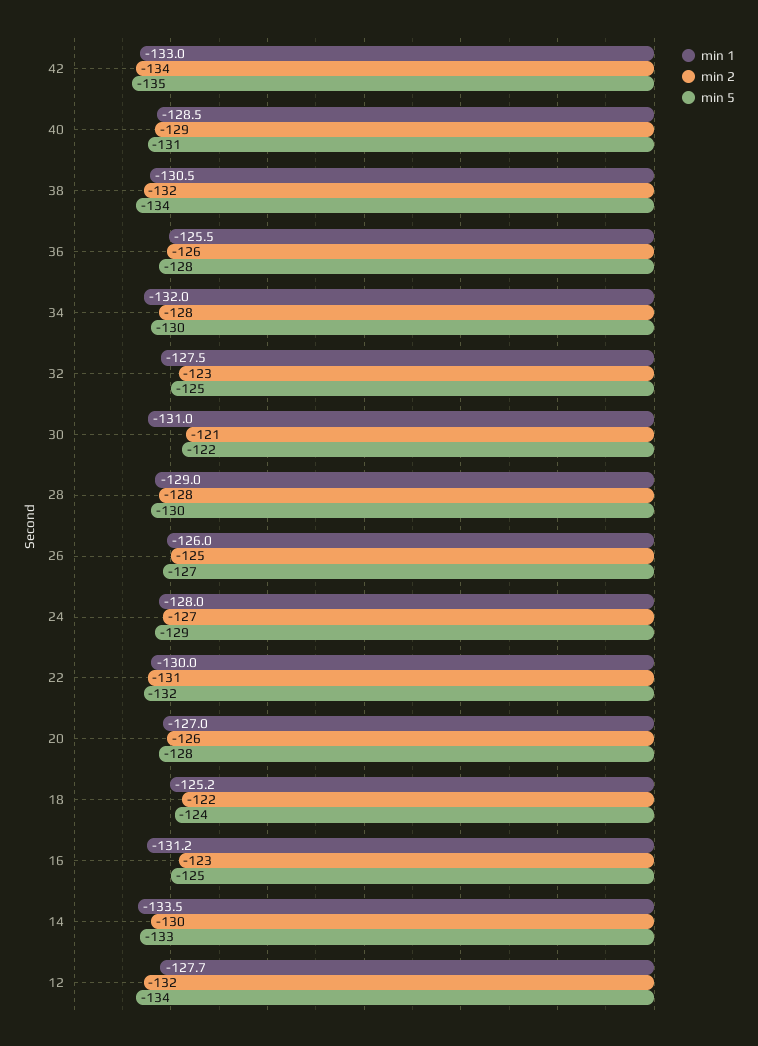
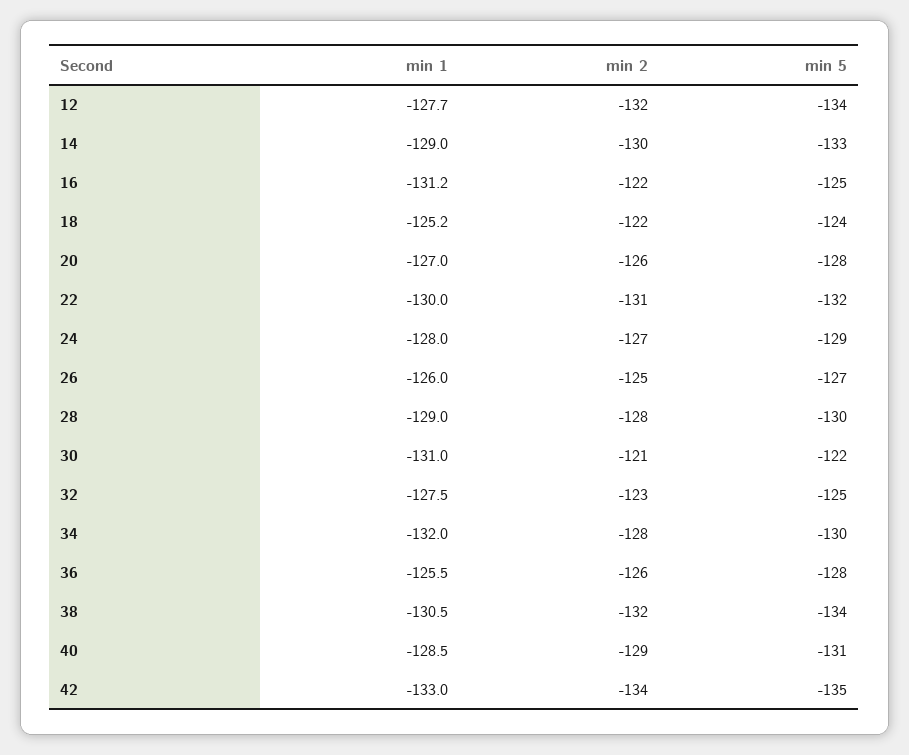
min 2, 16: -123 -> -122
min 1, 14: -133.5 -> -129

